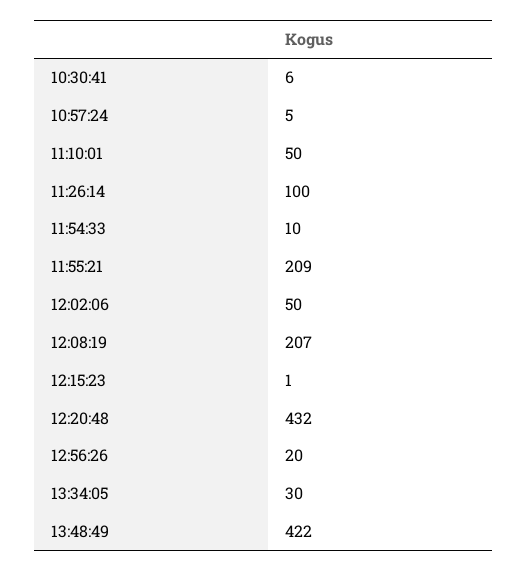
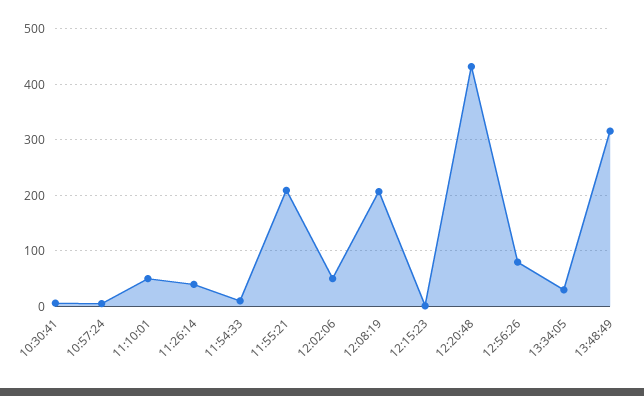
11:26:14: 100 -> 40
12:56:26: 20 -> 80
13:48:49: 422 -> 320

